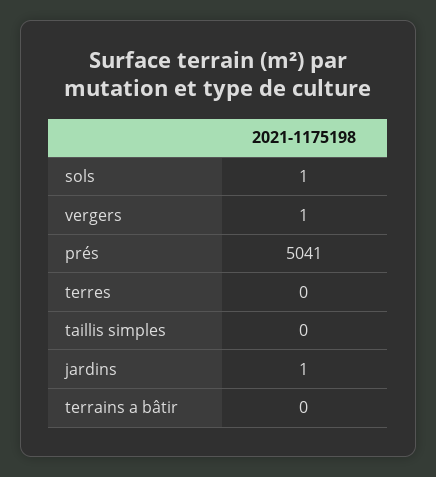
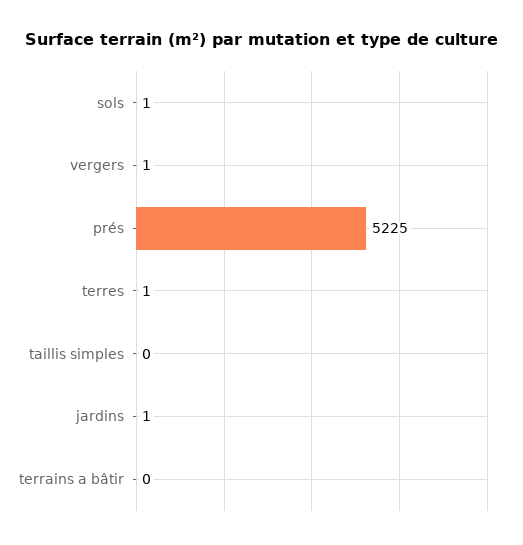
prés: 5041 -> 5225
terres: 0 -> 1

